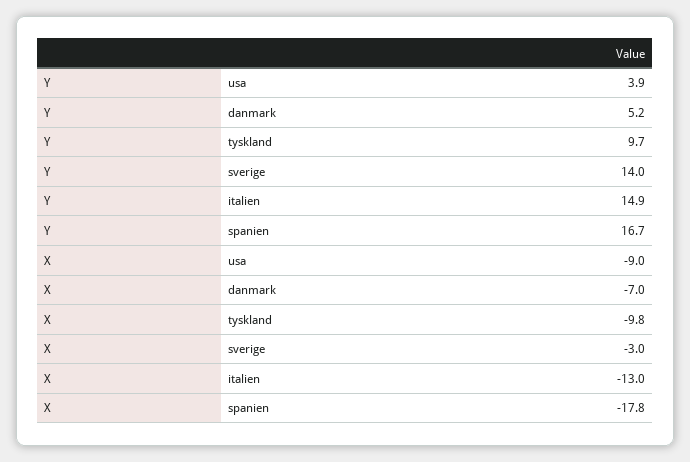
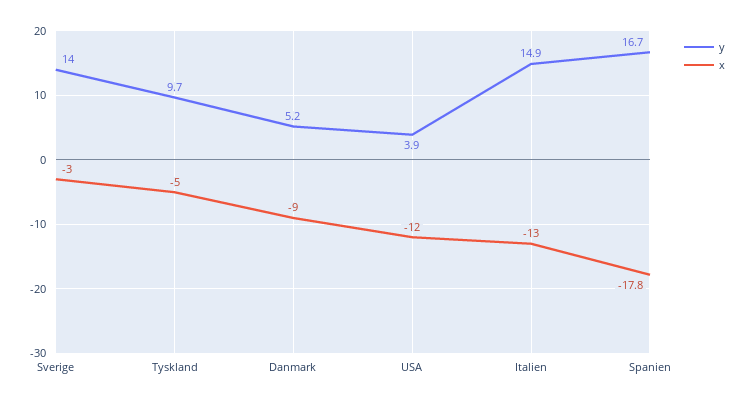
X, usa: -9 -> -12
X, danmark: -7 -> -9
X, tyskland: -9.8 -> -5

